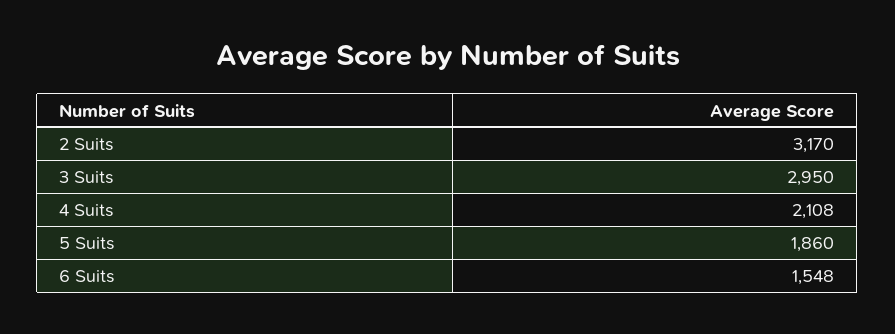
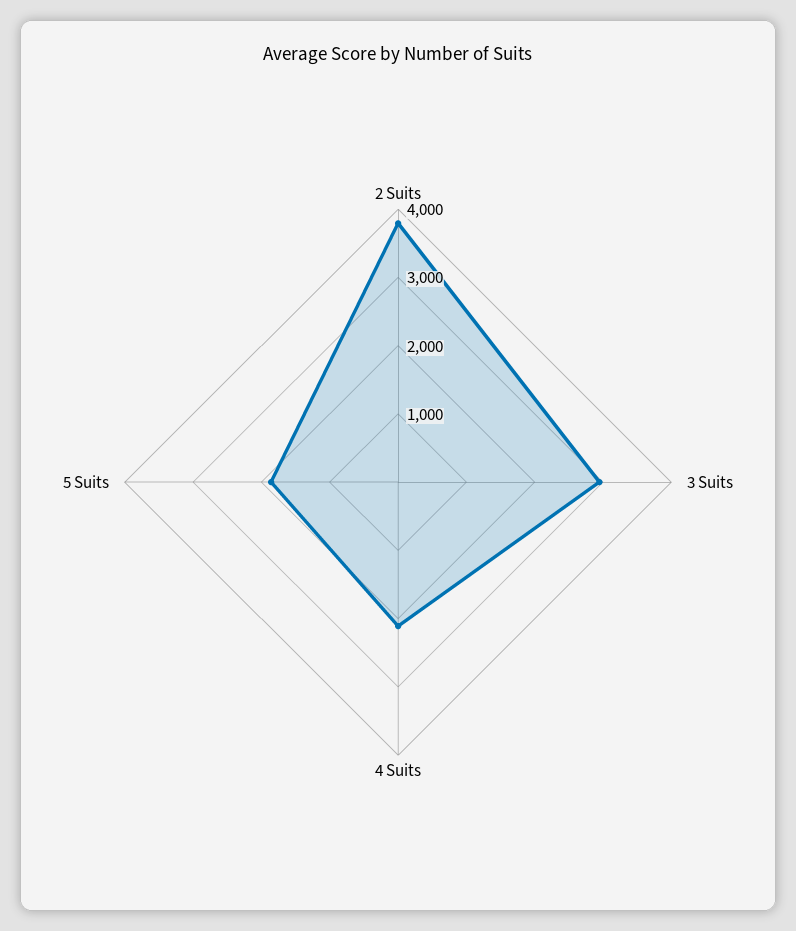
2 Suits: 3170 -> 3800
6 Suits: 1548 -> none

